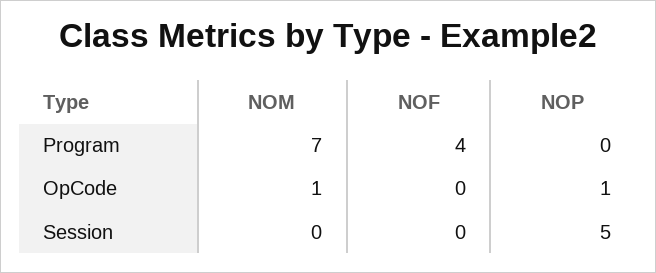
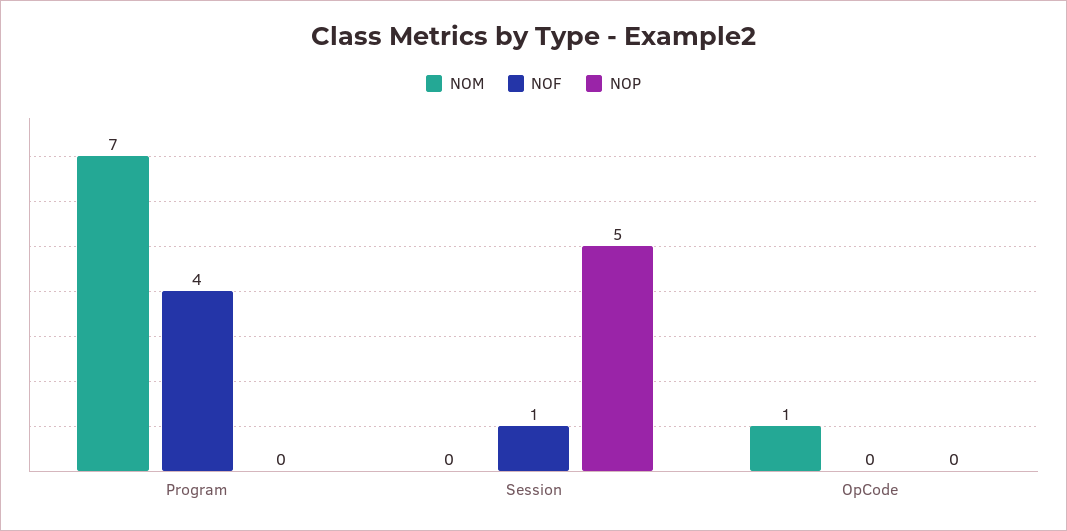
NOP, OpCode: 1 -> 0
NOF, Session: 0 -> 1

